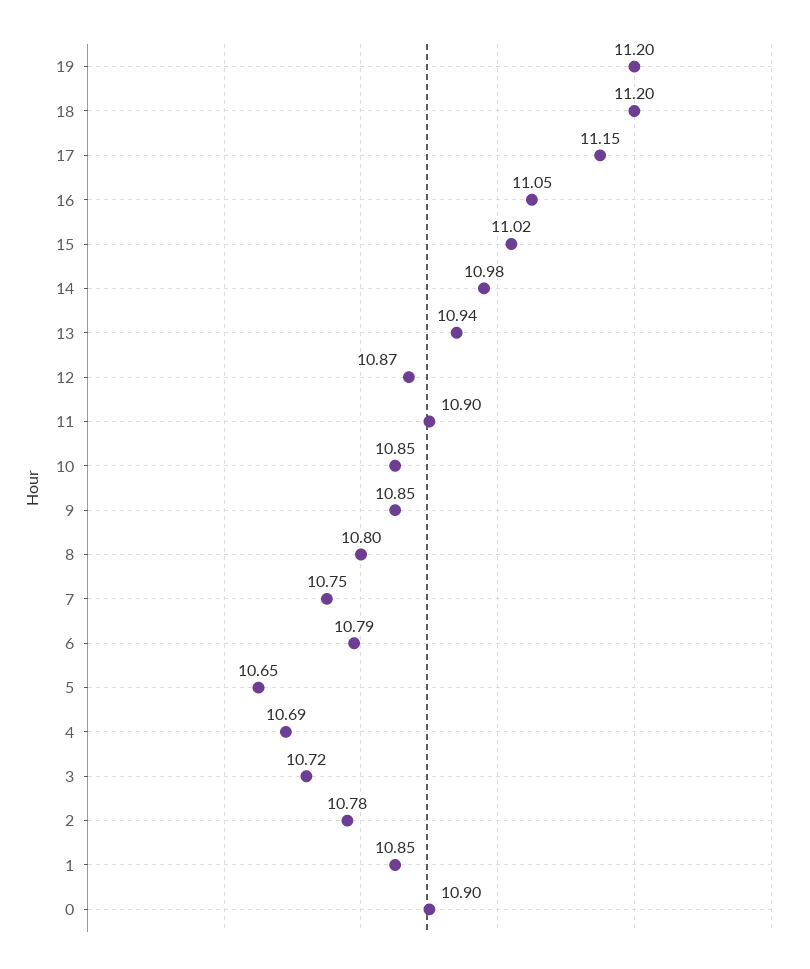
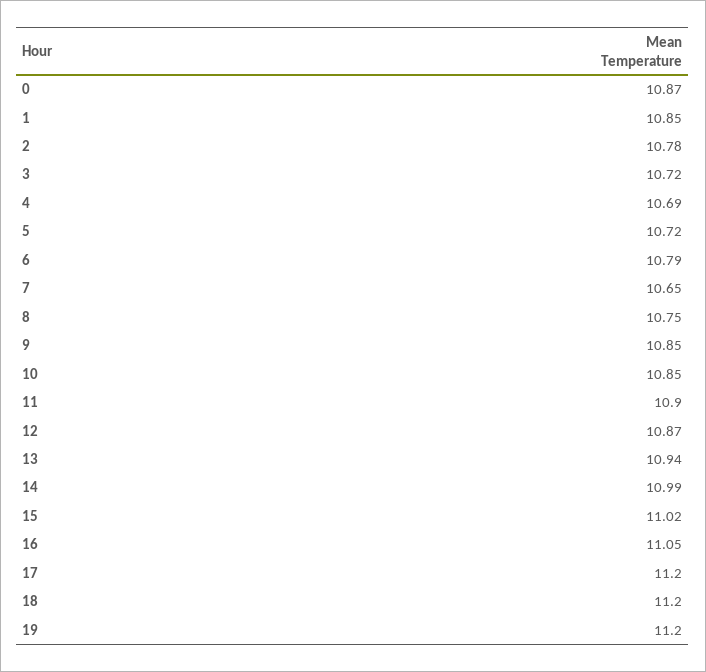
17: 11.15 -> 11.2
14: 10.98 -> 10.99
8: 10.8 -> 10.75
7: 10.75 -> 10.65
5: 10.65 -> 10.72
0: 10.9 -> 10.87

